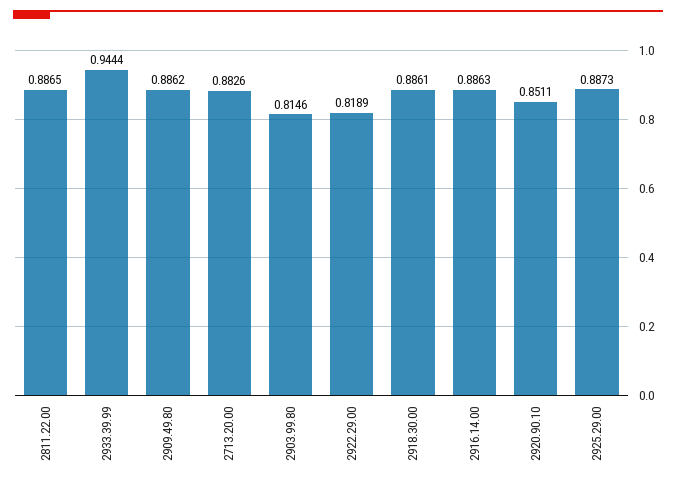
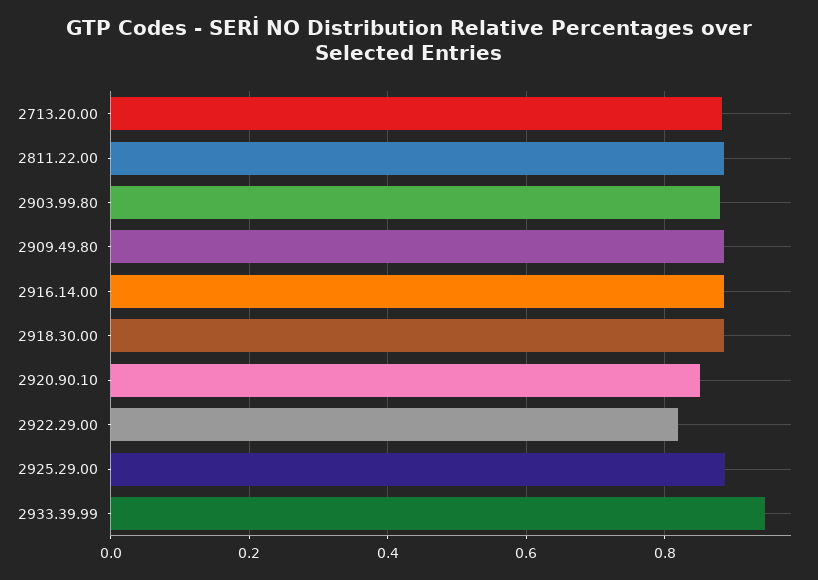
2903.99.80: 0.8146 -> 0.88

